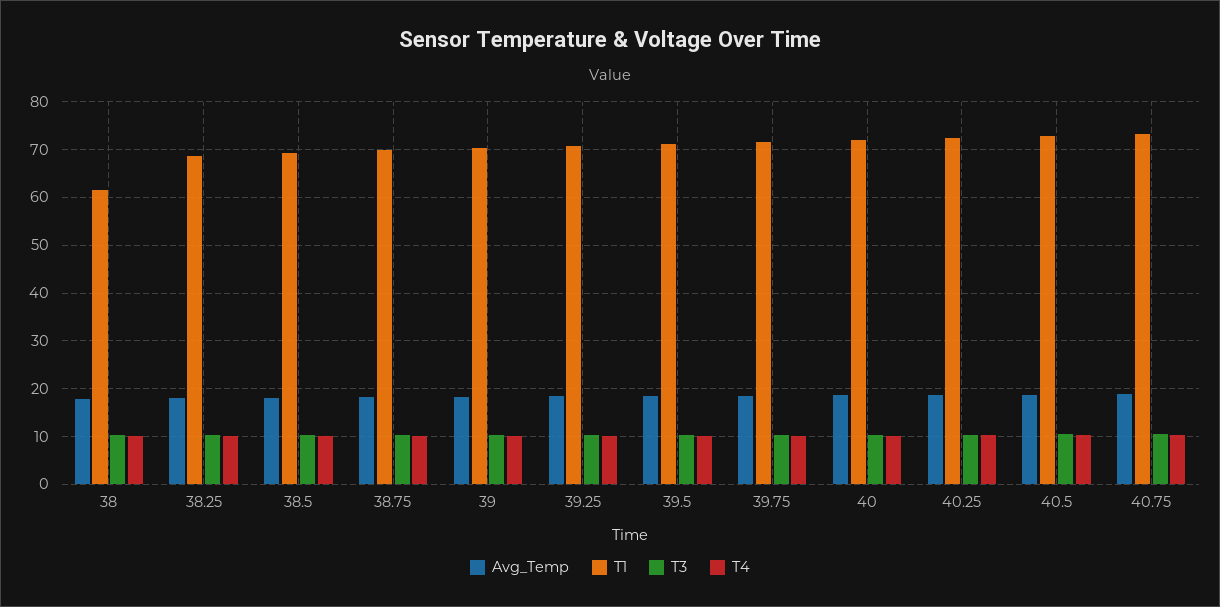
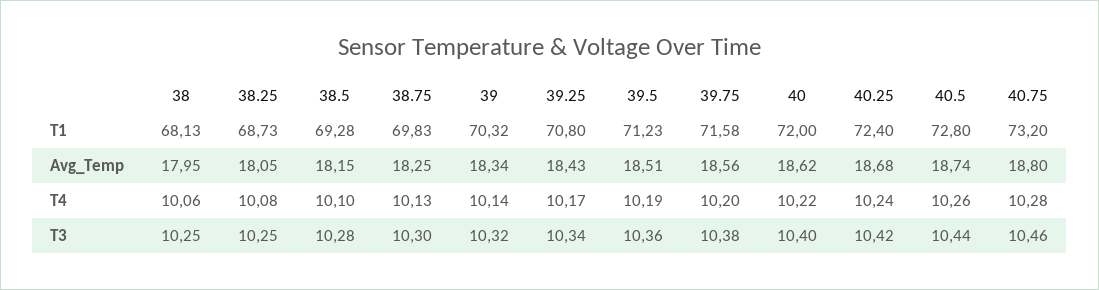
T1, 38: 62 -> 68.13

